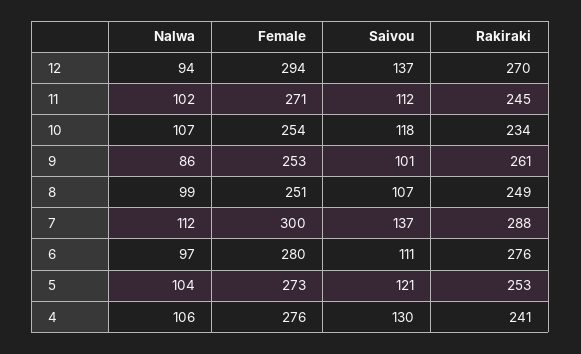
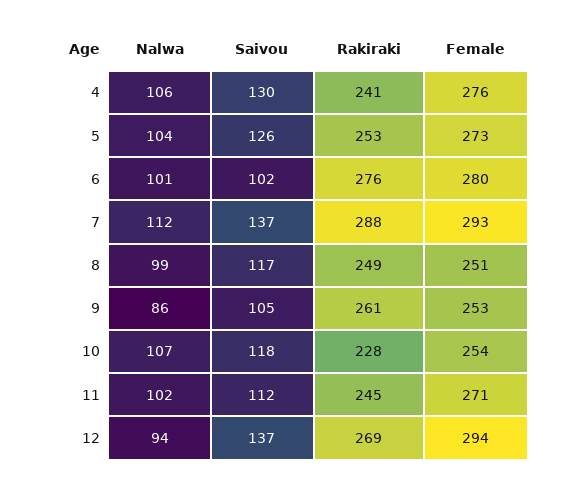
Rakiraki, 12: 270 -> 269
Rakiraki, 10: 234 -> 228
Saivou, 9: 101 -> 105
Saivou, 8: 107 -> 117
Female, 7: 300 -> 293
Nalwa, 6: 97 -> 101
Saivou, 6: 111 -> 102
Saivou, 5: 121 -> 126

